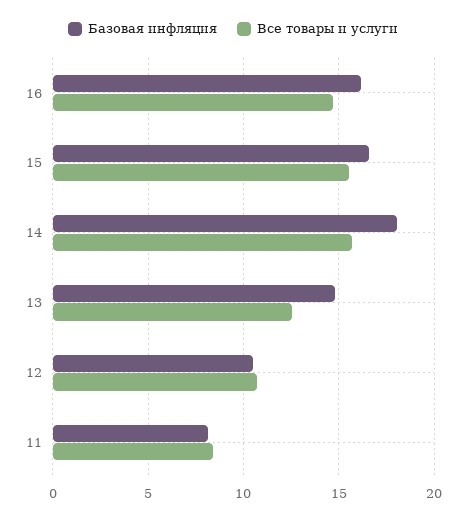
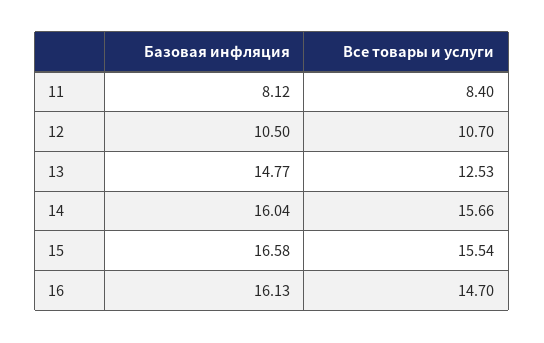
Базовая инфляция, 14: 18 -> 16.04

